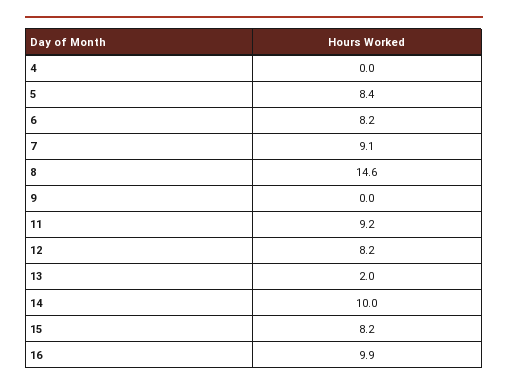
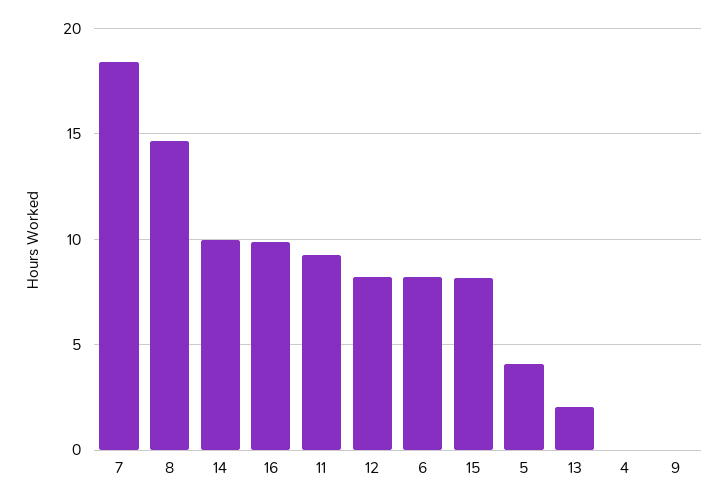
5: 8.4 -> 4
7: 9.1 -> 18.5

